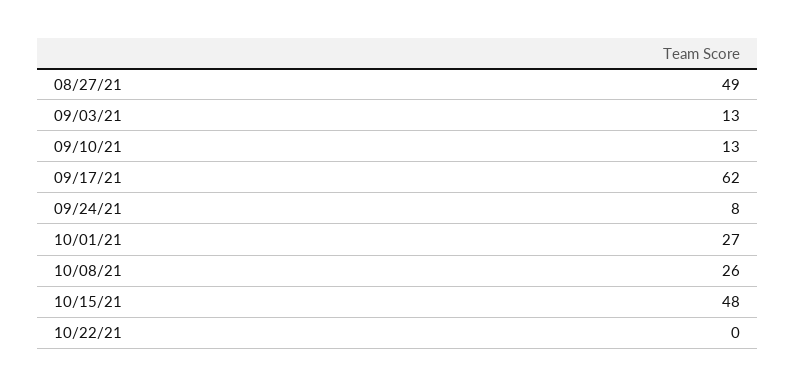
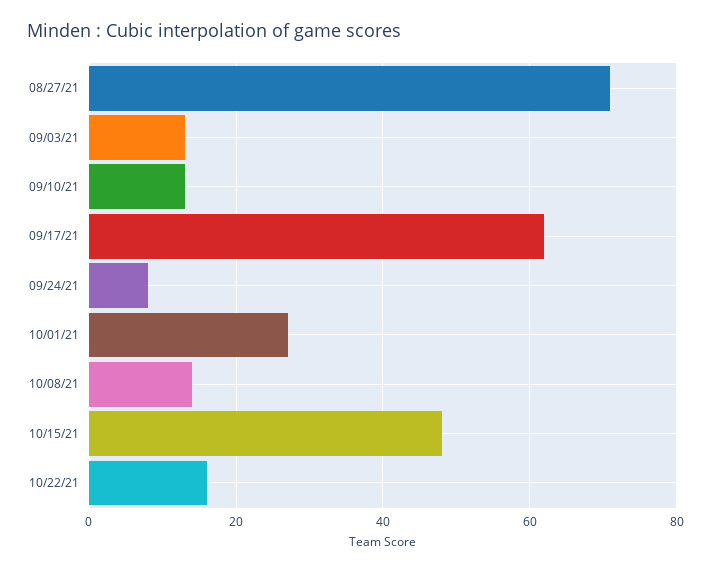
08/27/21: 49 -> 70
10/08/21: 26 -> 15
10/22/21: 0 -> 15

